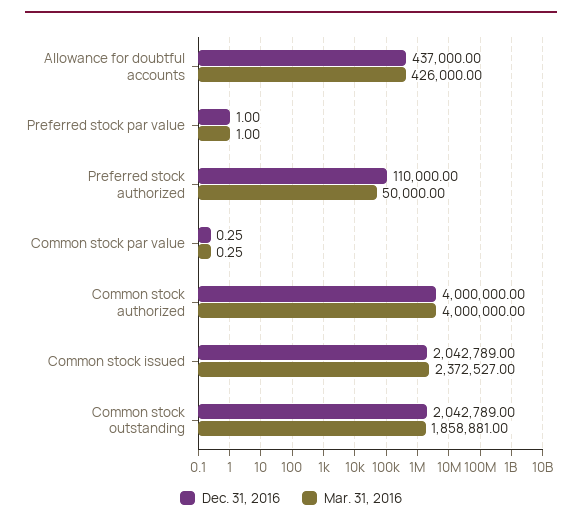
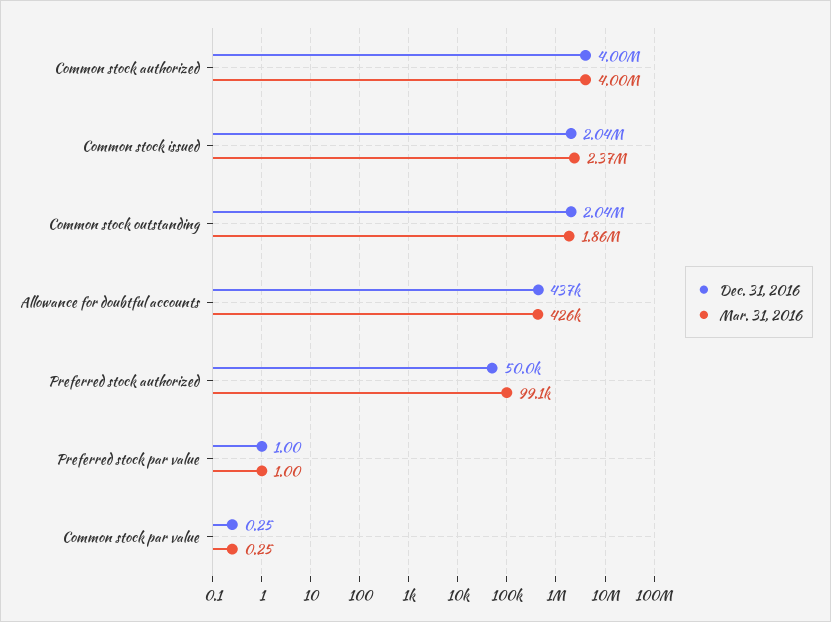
Dec. 31, 2016, Preferred stock authorized: 110000 -> 50000
Mar. 31, 2016, Preferred stock authorized: 50000 -> 99100

